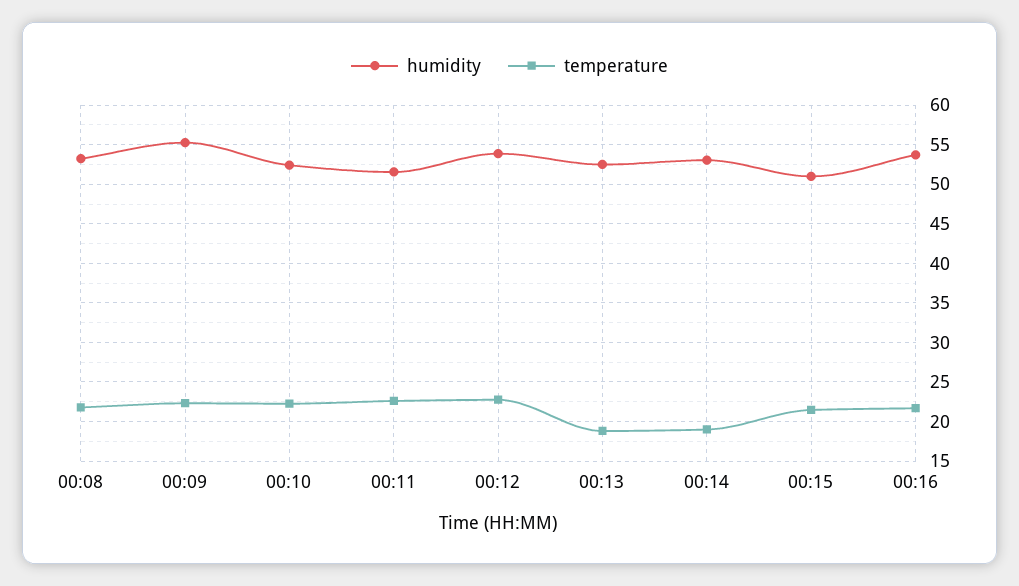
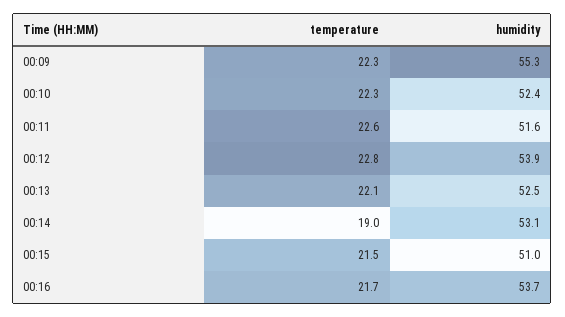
humidity, 00:08: 53 -> none
temperature, 00:08: 22 -> none
temperature, 00:13: 19 -> 22.1

